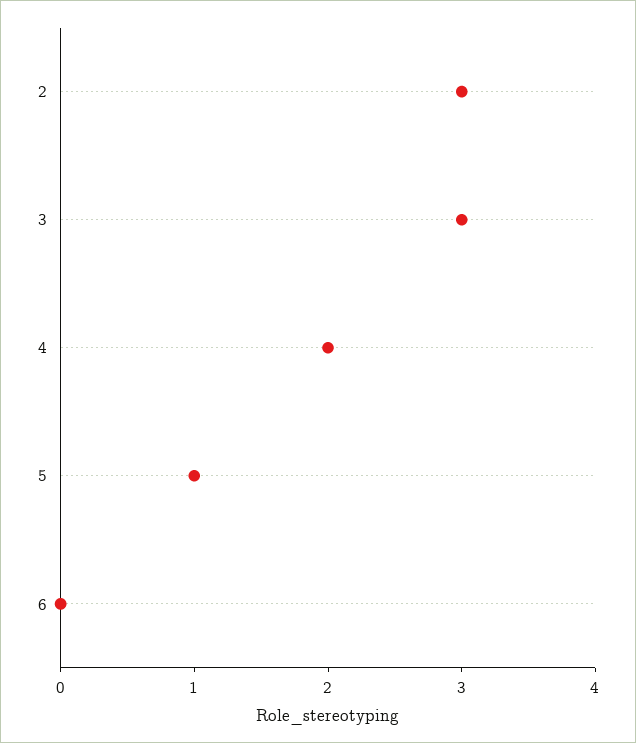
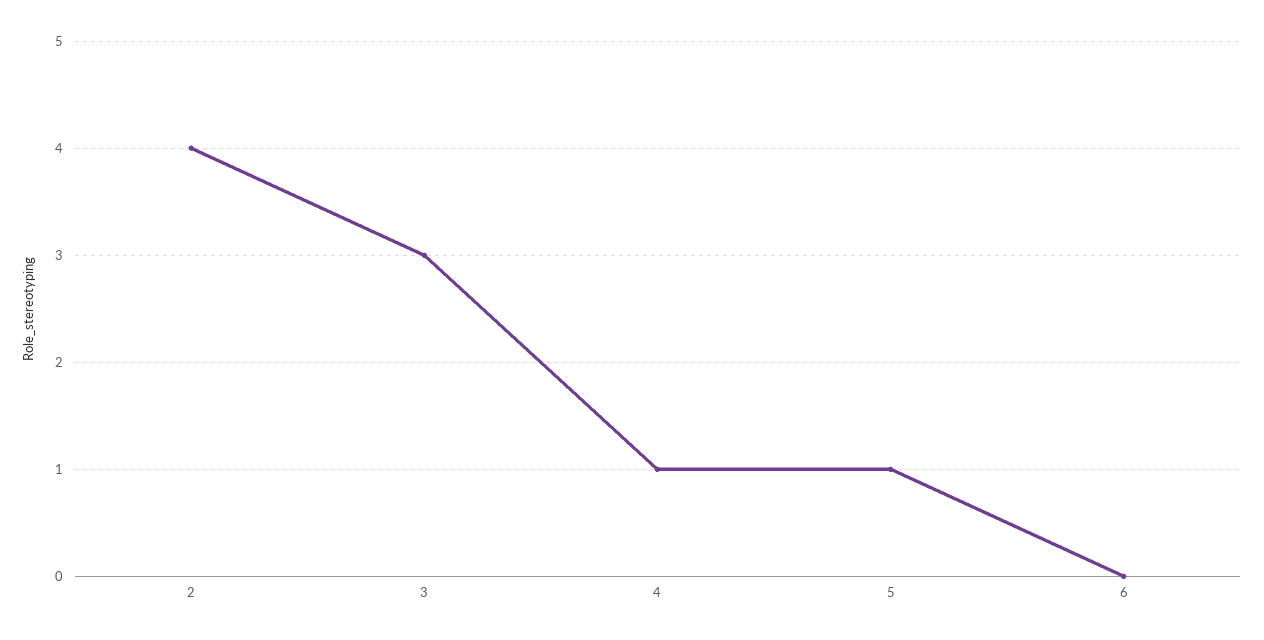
2: 3 -> 4
4: 2 -> 1

